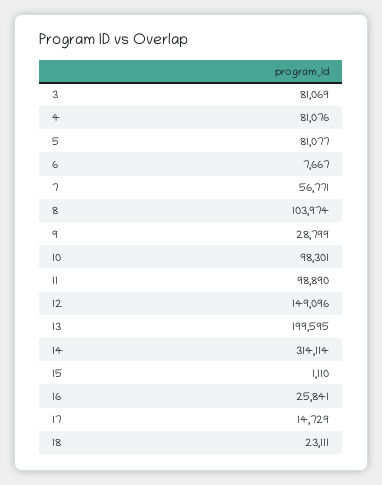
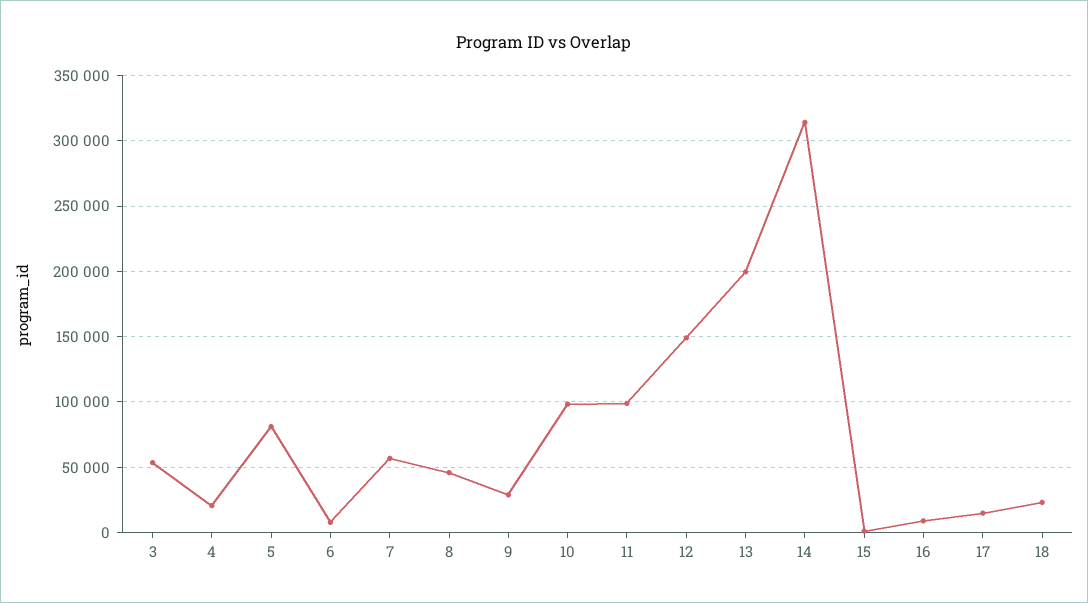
3: 81069 -> 55000
4: 81076 -> 20000
8: 103974 -> 45000
16: 25841 -> 10000

